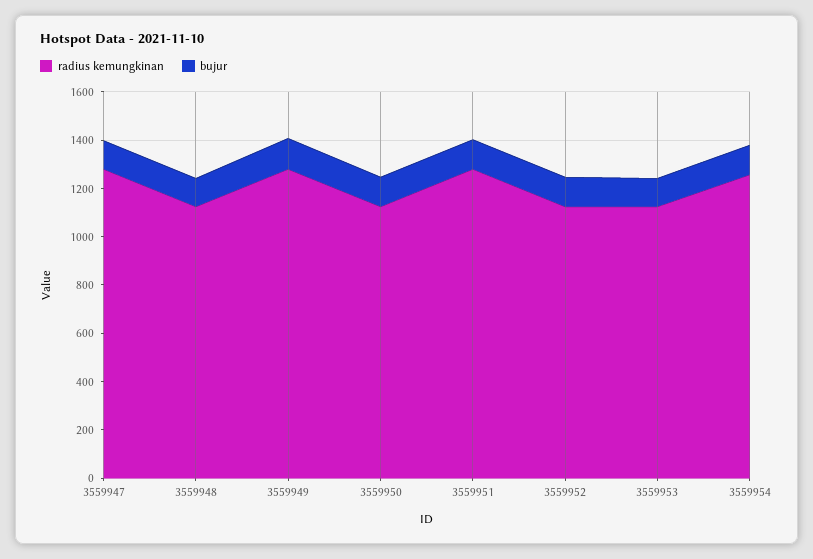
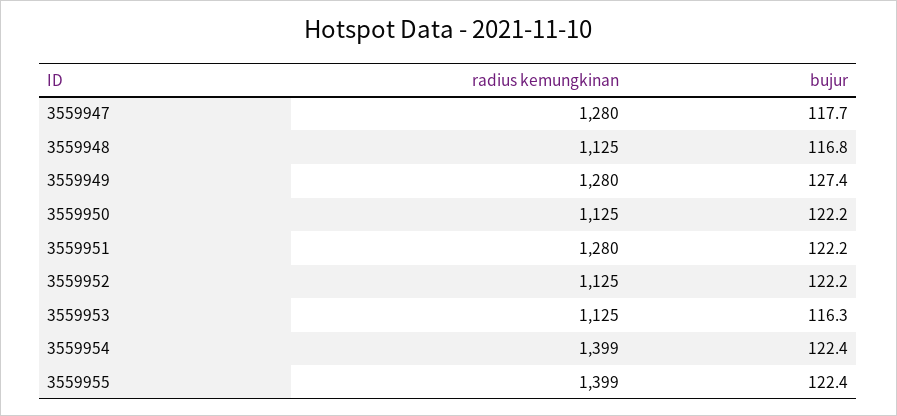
radius kemungkinan, 3559954: 1250 -> 1399
radius kemungkinan, 3559955: none -> 1399
bujur, 3559955: none -> 122.4

